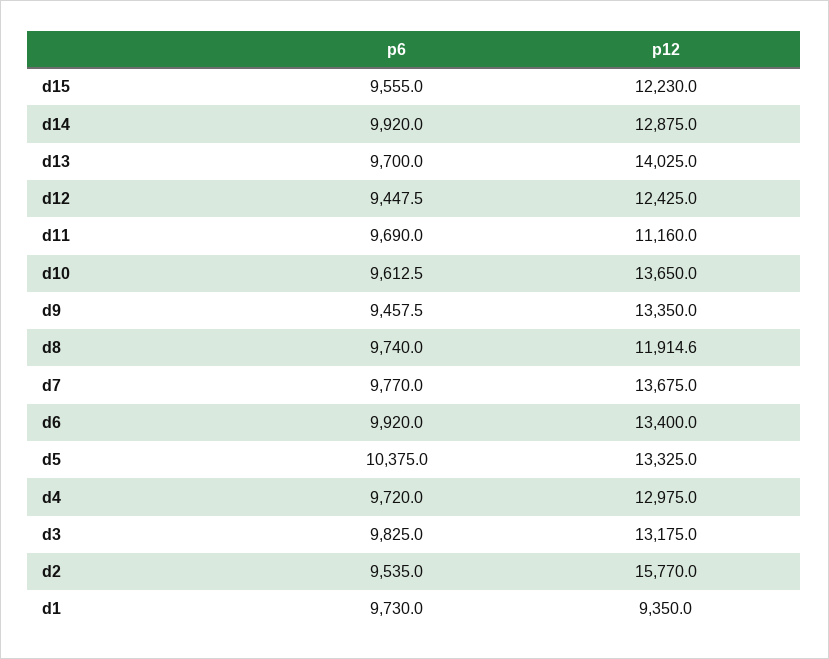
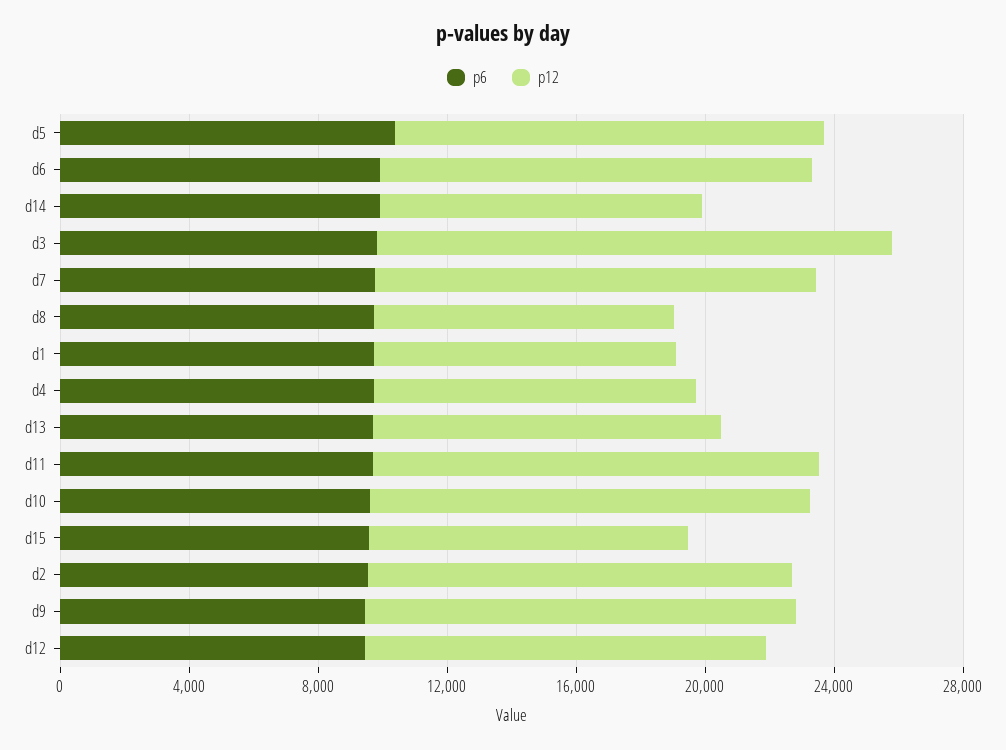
p12, d15: 12230 -> 10000
p12, d14: 12875 -> 10000
p12, d13: 14025 -> 11000
p12, d11: 11160 -> 14000
p12, d8: 11914.6 -> 9000
p12, d4: 12975 -> 10000
p12, d3: 13175 -> 16000
p12, d2: 15770 -> 13000

